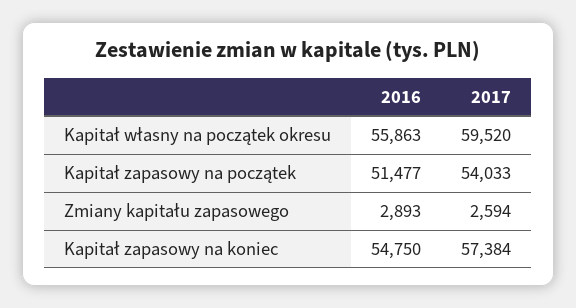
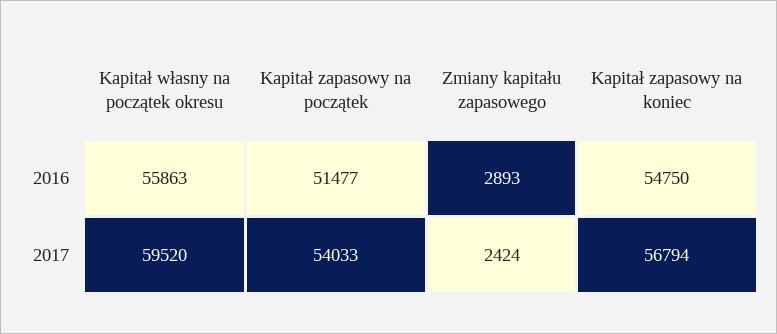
2017, Zmiany kapitału zapasowego: 2594 -> 2424
2017, Kapitał zapasowy na koniec: 57384 -> 56794

